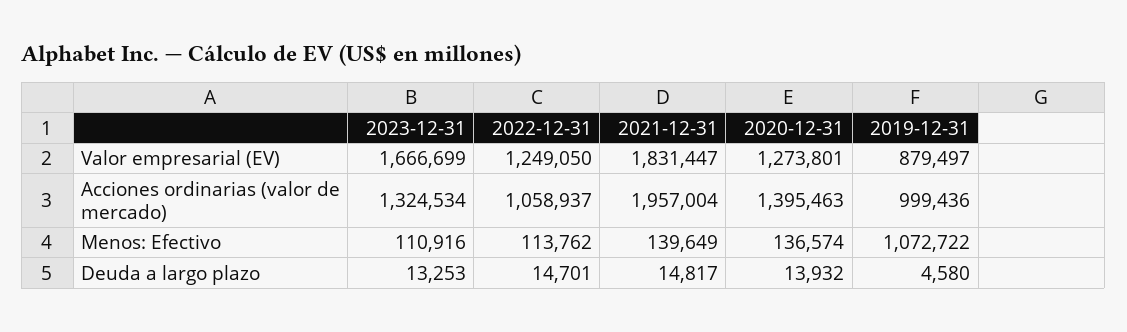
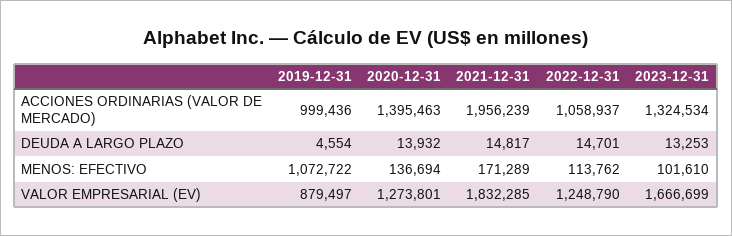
2022-12-31, Valor empresarial (EV): 1249050 -> 1248790
2021-12-31, Valor empresarial (EV): 1831447 -> 1832285
2021-12-31, Acciones ordinarias (valor de mercado): 1957004 -> 1956239
2023-12-31, Menos: Efectivo: 110916 -> 101610
2021-12-31, Menos: Efectivo: 139649 -> 171289
2020-12-31, Menos: Efectivo: 136574 -> 136694
2019-12-31, Deuda a largo plazo: 4580 -> 4554

